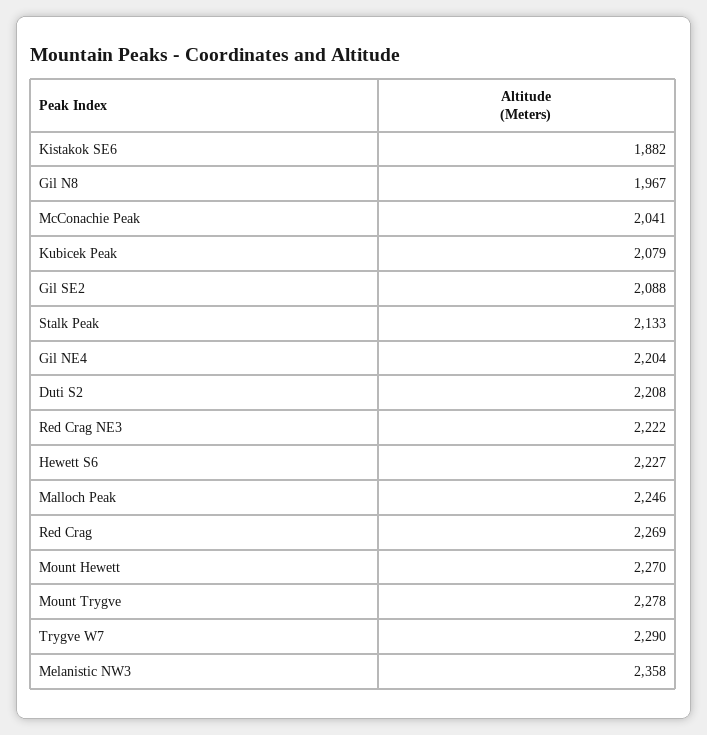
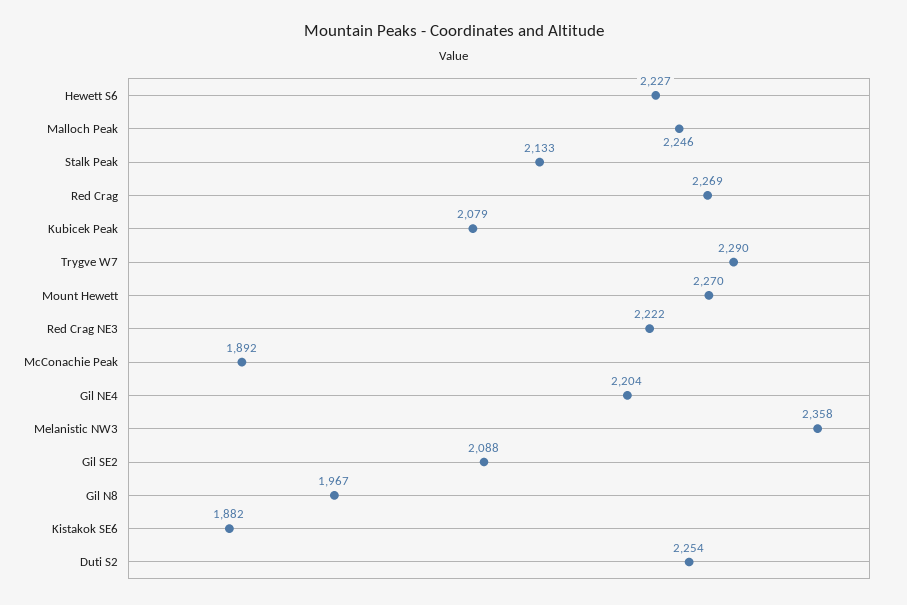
McConachie Peak: 2041 -> 1892
Duti S2: 2208 -> 2254
Mount Trygve: 2278 -> none

